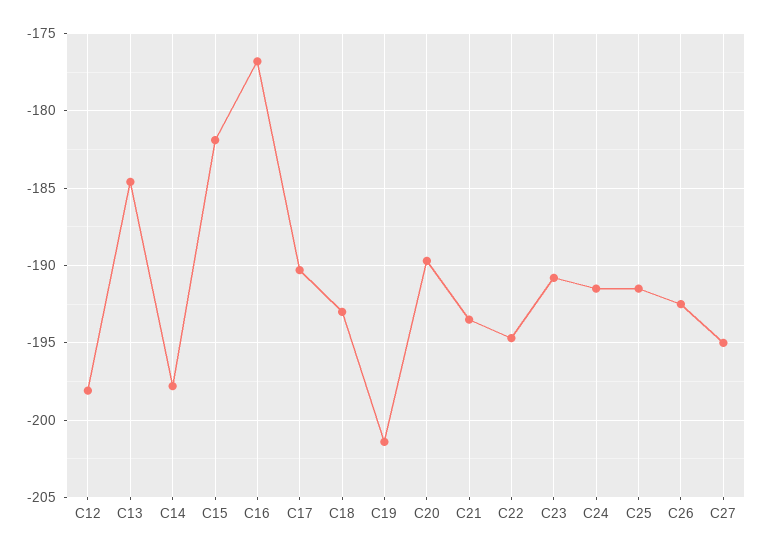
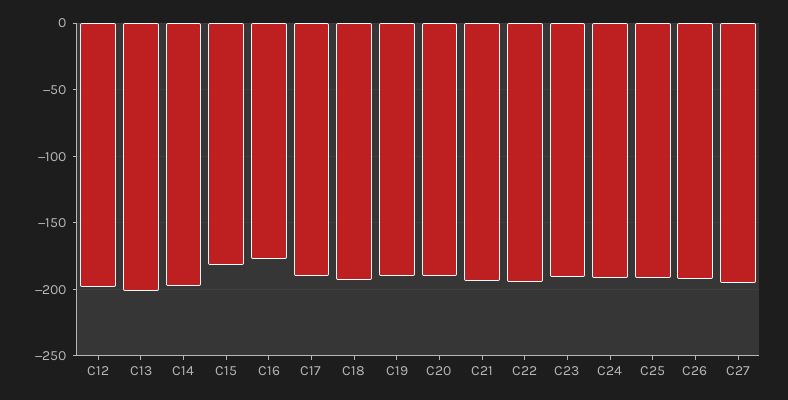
C13: -184.5 -> -200
C19: -201.5 -> -190

